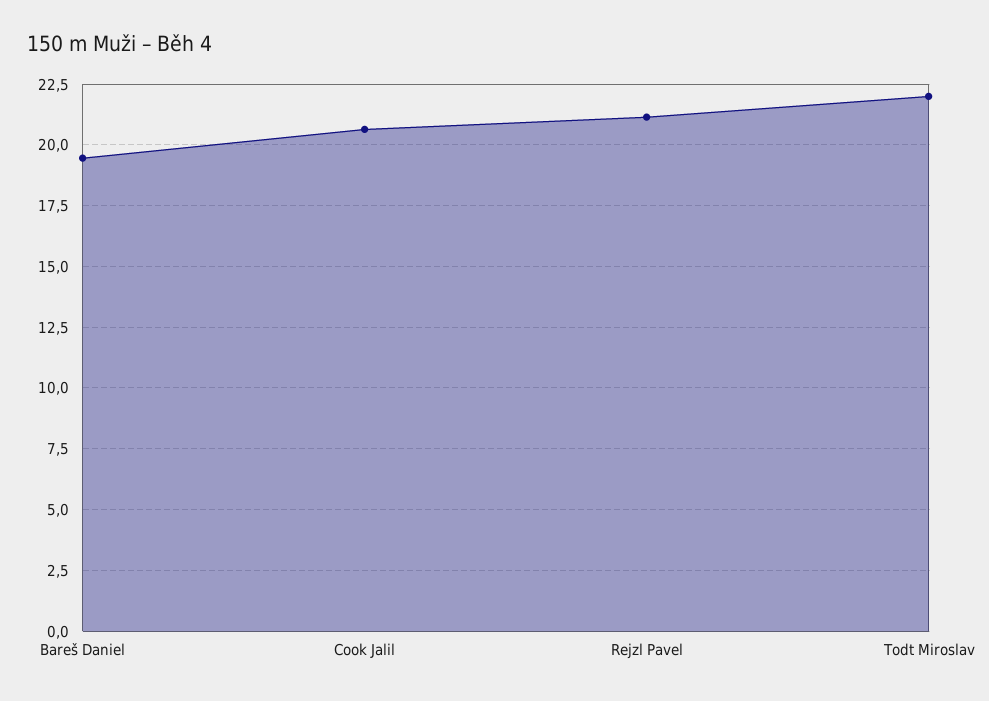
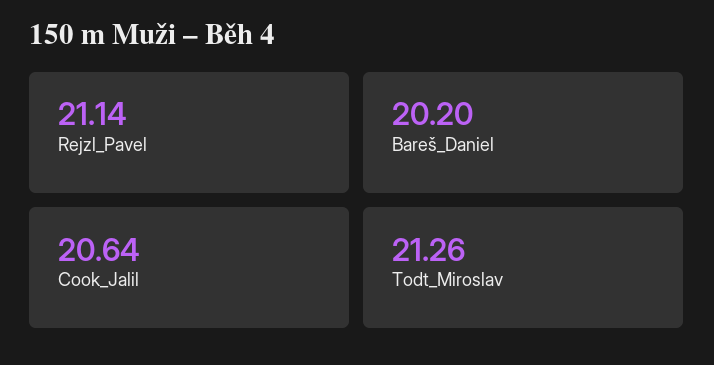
Bareš Daniel: 19.5 -> 20.2
Todt Miroslav: 22 -> 21.26

